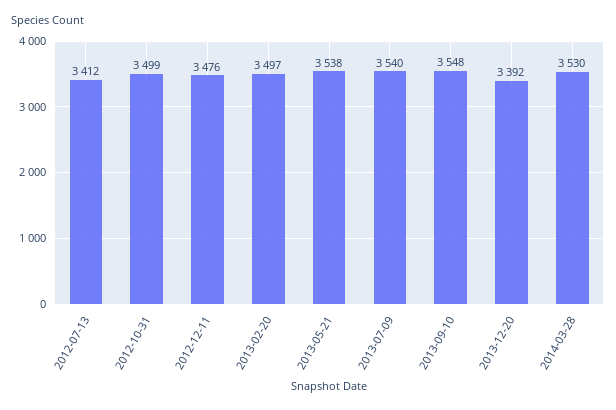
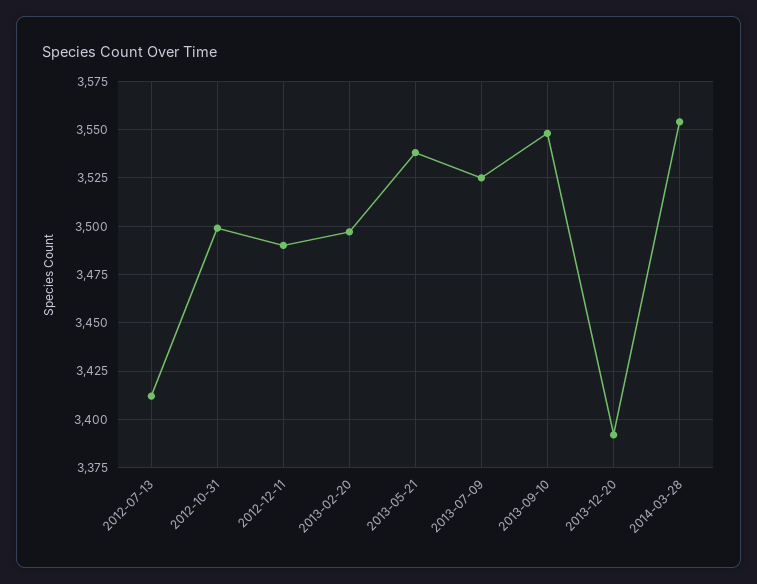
2012-12-11: 3476 -> 3490
2013-07-09: 3540 -> 3525
2014-03-28: 3530 -> 3555

